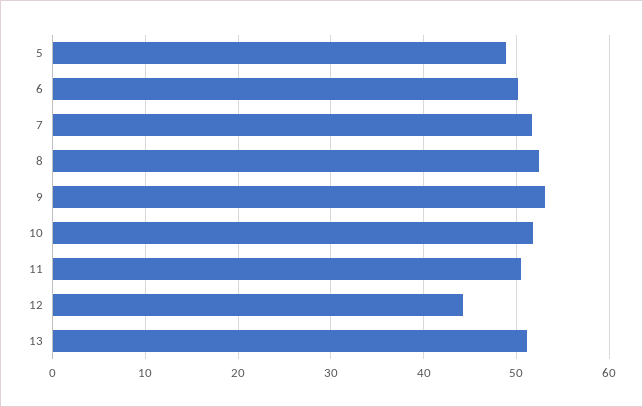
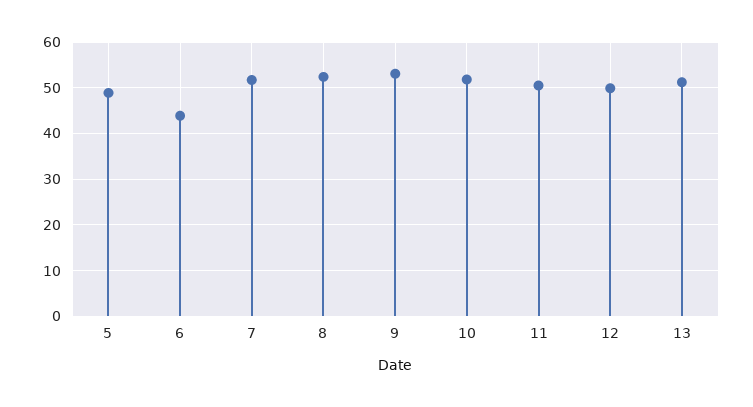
6: 50 -> 44
12: 44 -> 50

